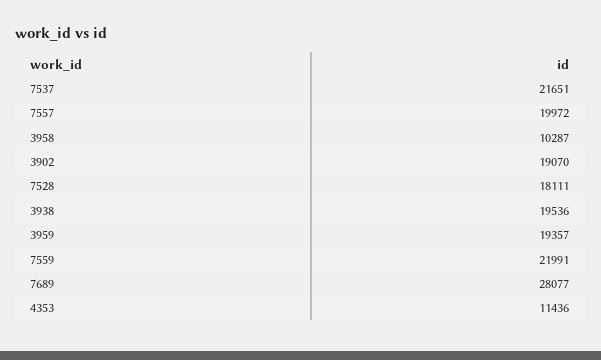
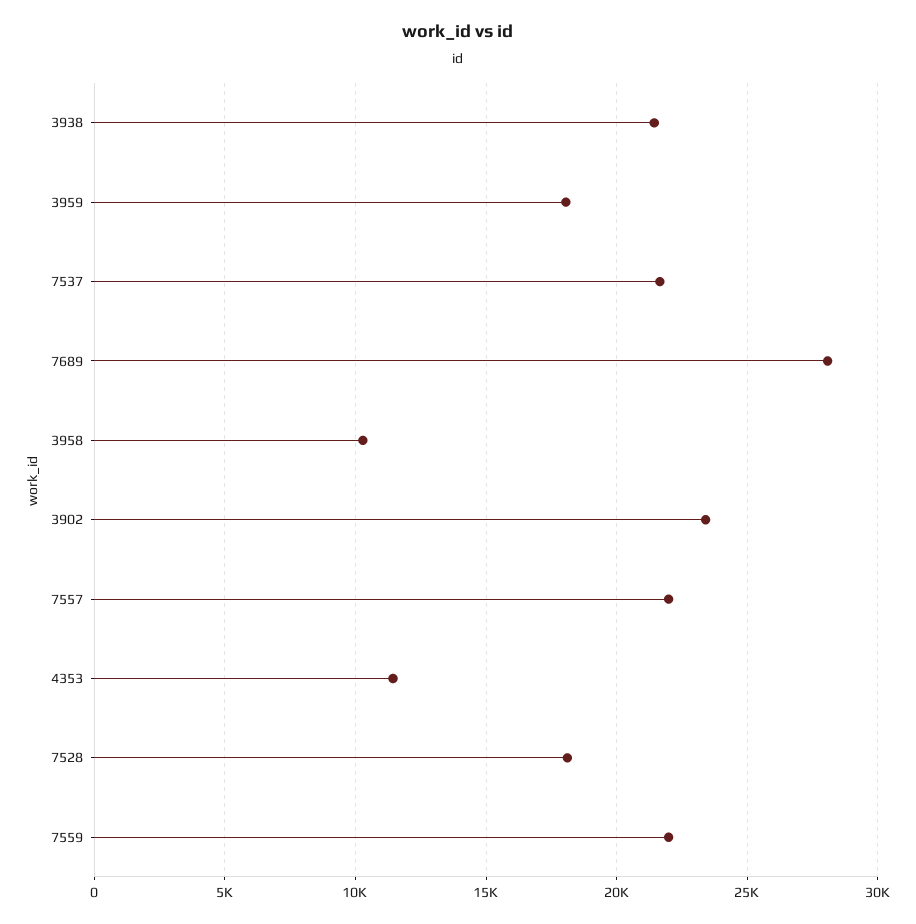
7557: 19972 -> 22000
3902: 19070 -> 23500
3938: 19536 -> 21500
3959: 19357 -> 18000

